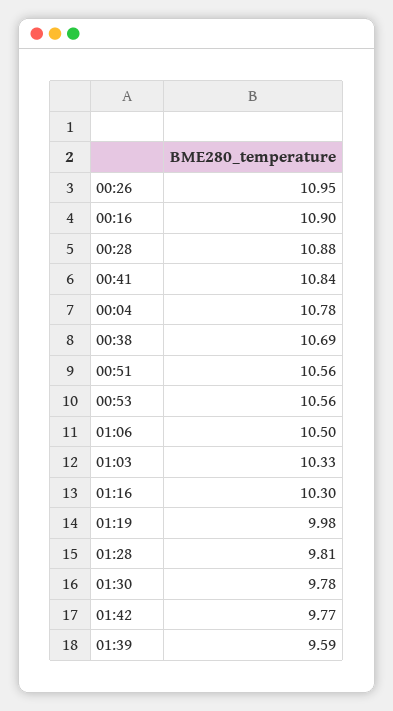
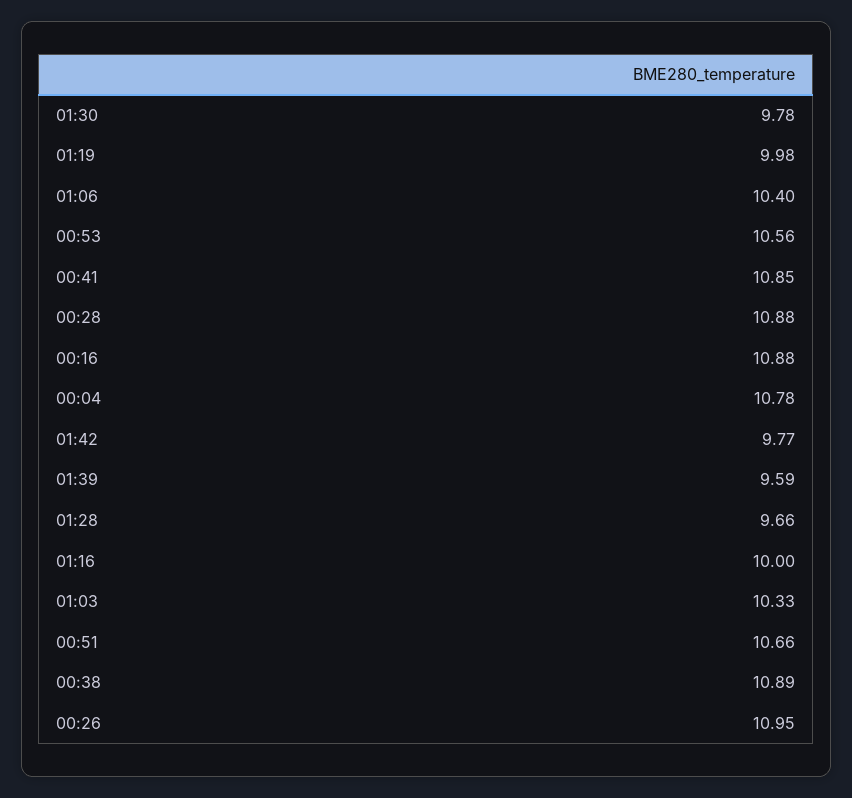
00:16: 10.9 -> 10.88
00:41: 10.84 -> 10.85
00:38: 10.69 -> 10.89
00:51: 10.56 -> 10.66
01:06: 10.5 -> 10.4
01:16: 10.3 -> 10
01:28: 9.81 -> 9.66

